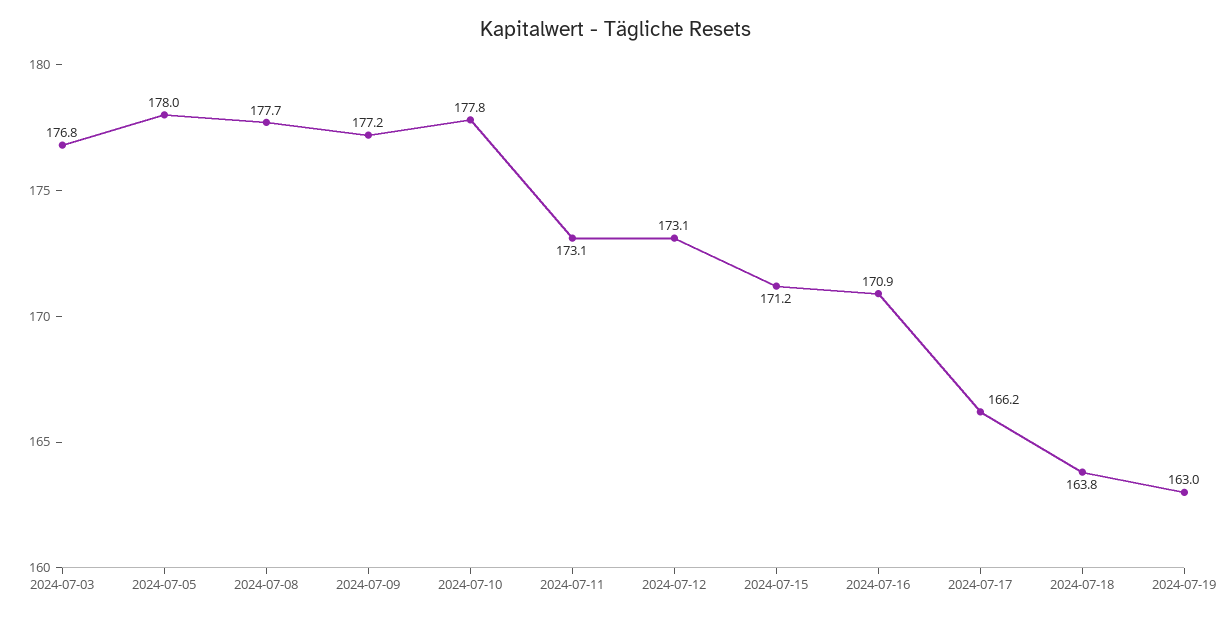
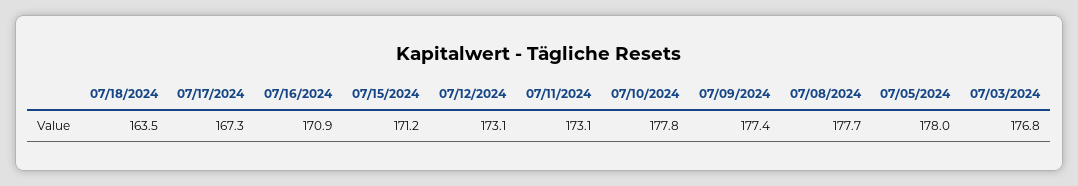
2024-07-09: 177.2 -> 177.4
2024-07-17: 166.2 -> 167.3
2024-07-18: 163.8 -> 163.5
2024-07-19: 163 -> none

